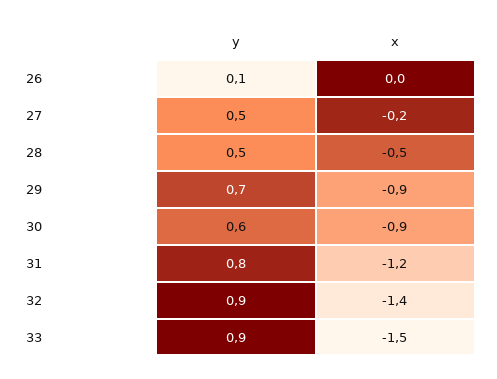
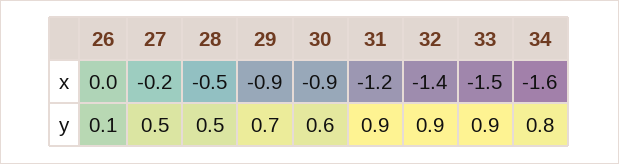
y, 31: 0.8 -> 0.9
x, 34: none -> -1.6
y, 34: none -> 0.8

